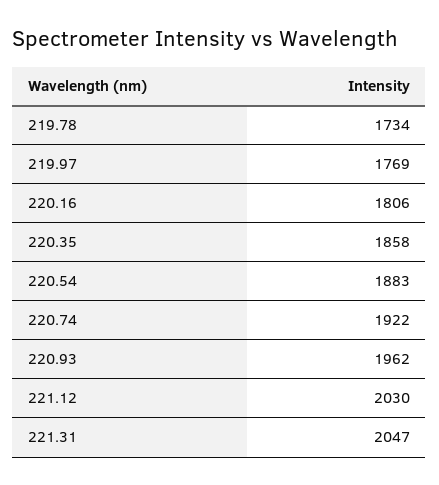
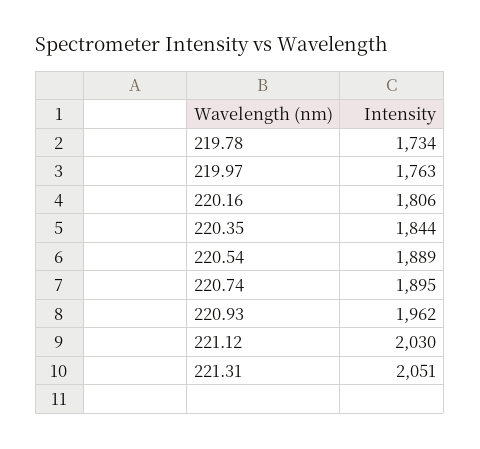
219.97: 1769 -> 1763
220.35: 1858 -> 1844
220.54: 1883 -> 1889
220.74: 1922 -> 1895
221.31: 2047 -> 2051

